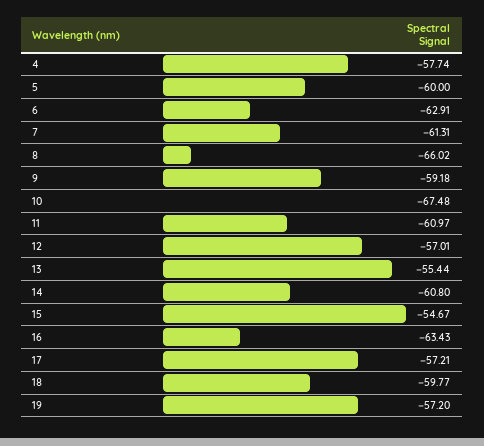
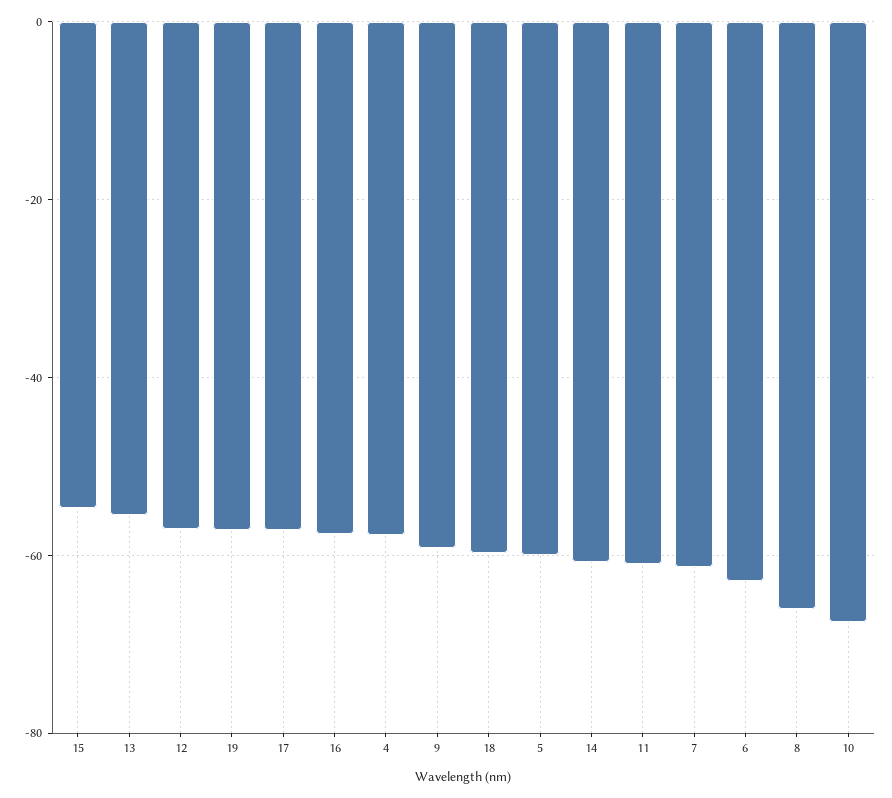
16: -63.43 -> -58

